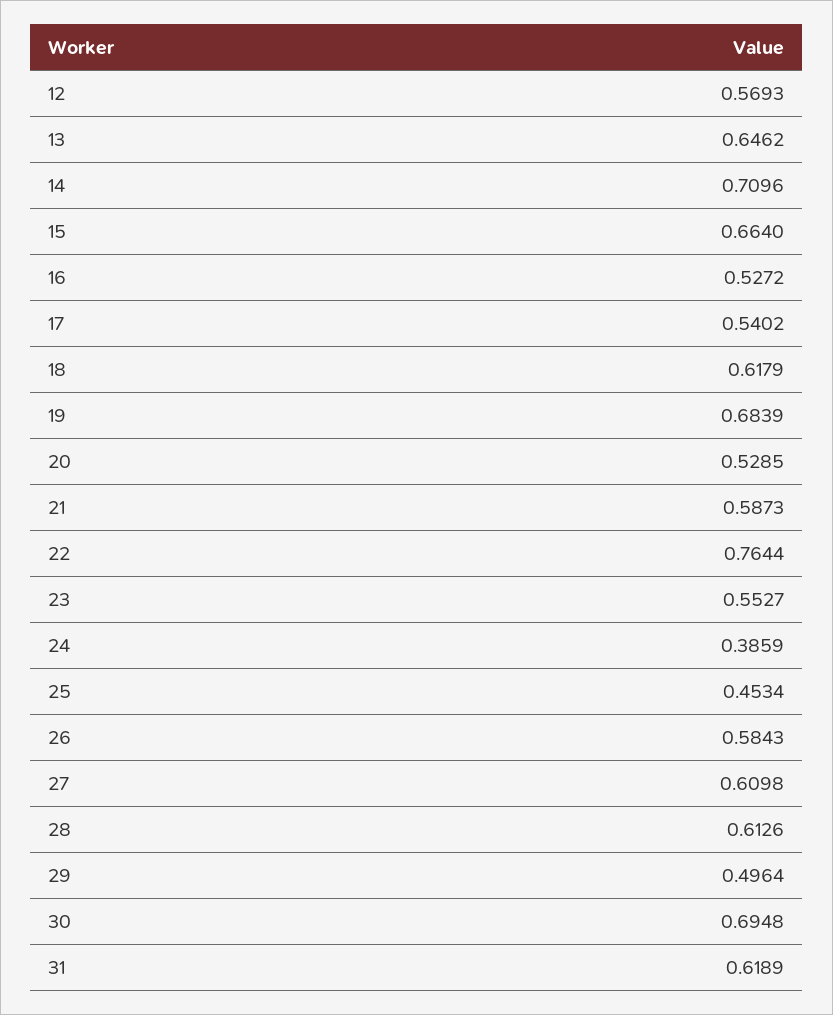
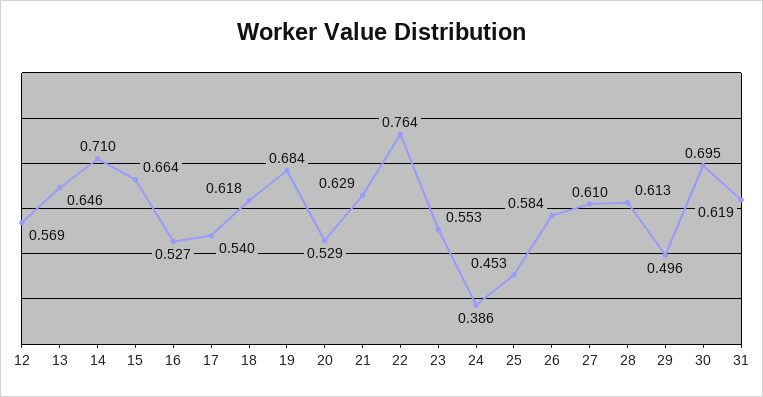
21: 0.5873 -> 0.629

